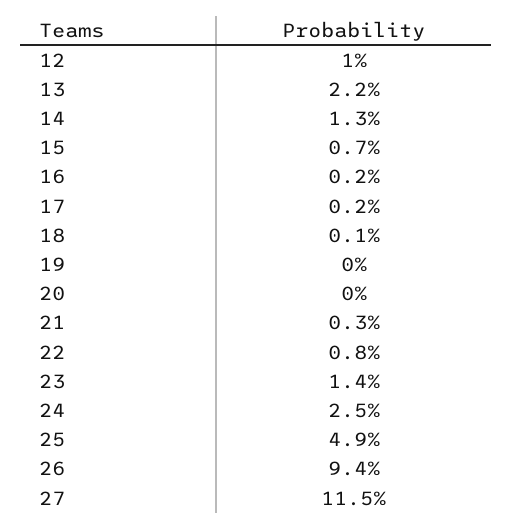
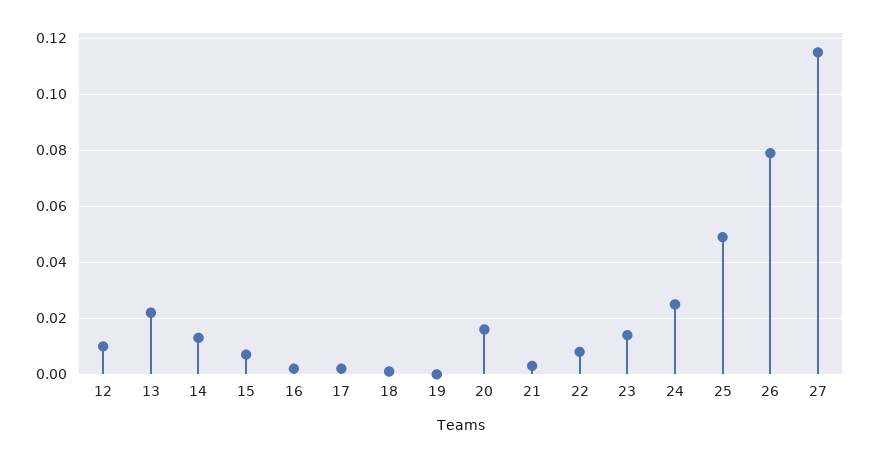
20: 0 -> 0.015
26: 0.094 -> 0.08

